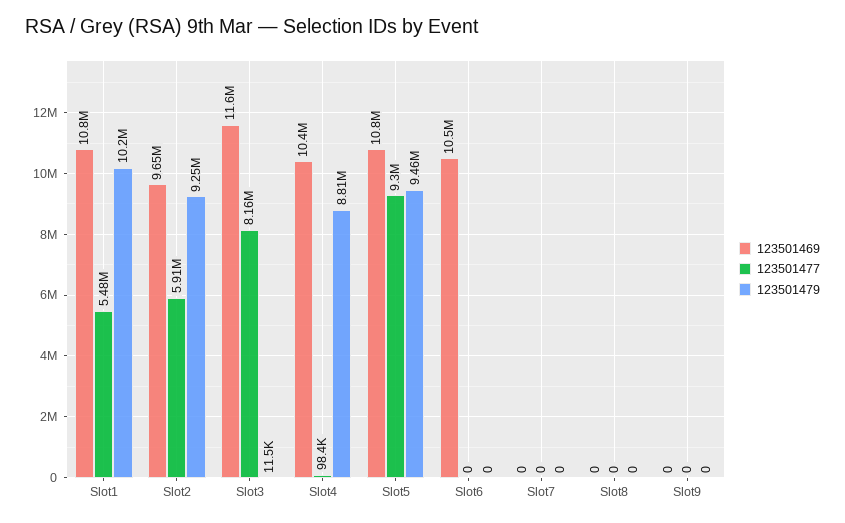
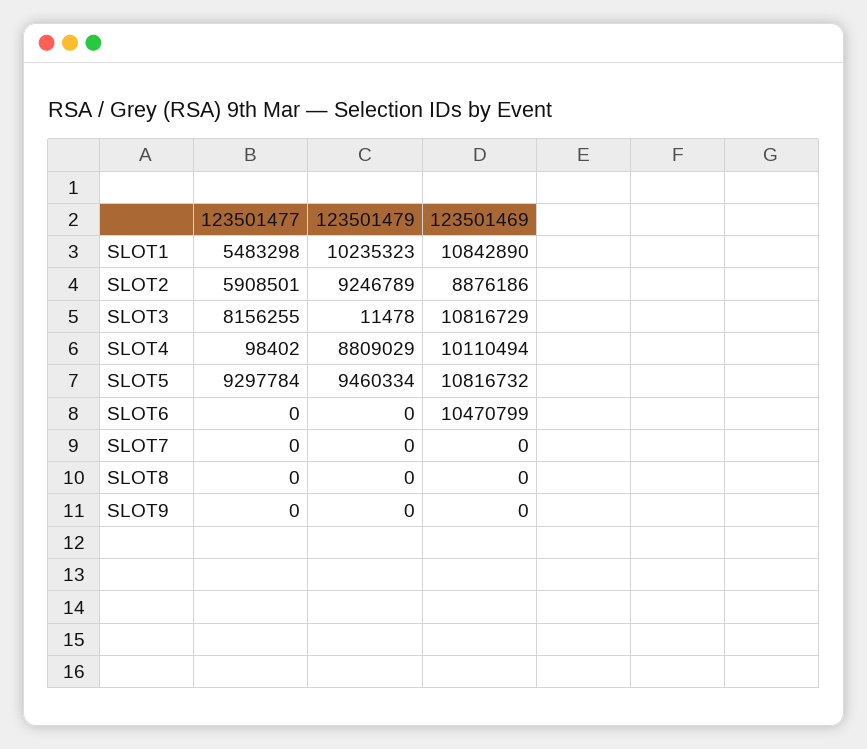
123501469, Slot2: 9650000 -> 8876186
123501469, Slot3: 11600000 -> 10816729
123501469, Slot4: 10400000 -> 10110494

